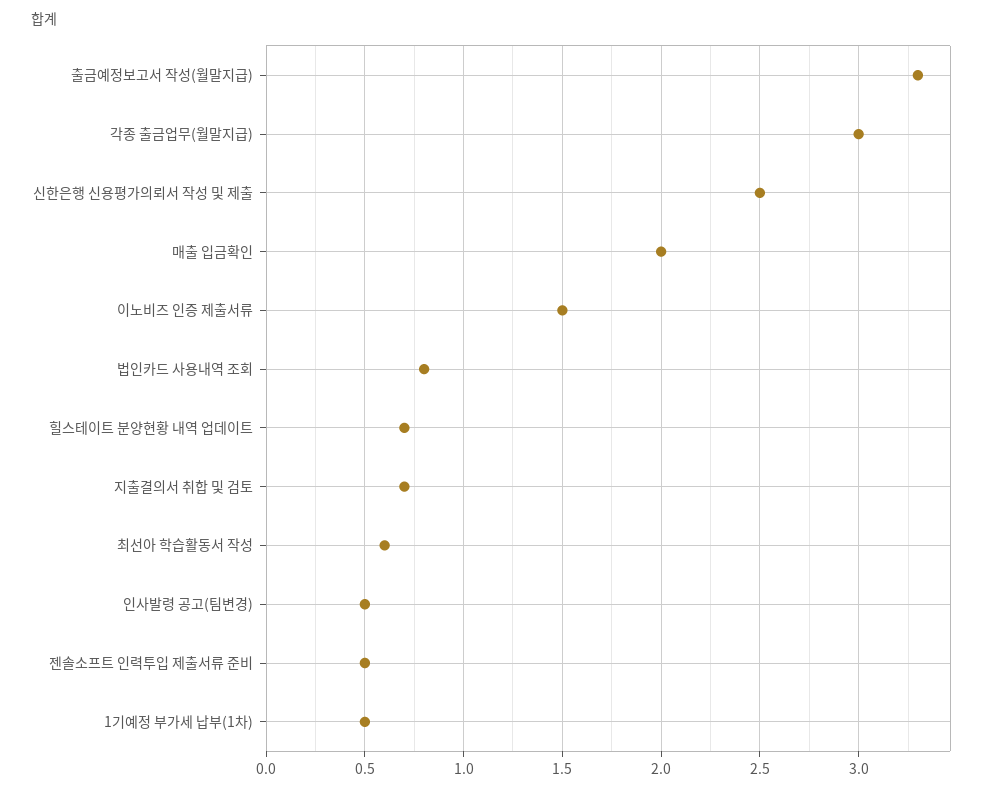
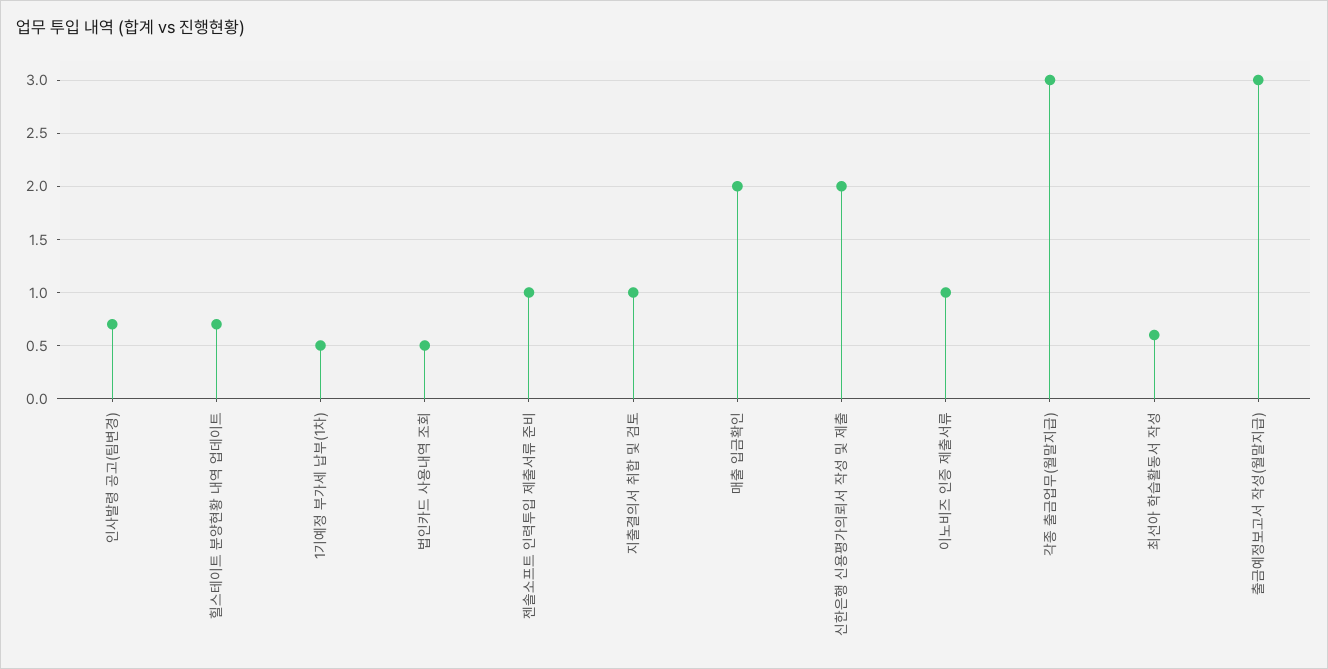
출금예정보고서 작성(월말지급): 3.3 -> 3
신한은행 신용평가의뢰서 작성 및 제출: 2.5 -> 2
이노비즈 인증 제출서류: 1.5 -> 1
법인카드 사용내역 조회: 0.8 -> 0.5
지출결의서 취합 및 검토: 0.7 -> 1
인사발령 공고(팀변경): 0.5 -> 0.7
젠솔소프트 인력투입 제출서류 준비: 0.5 -> 1

